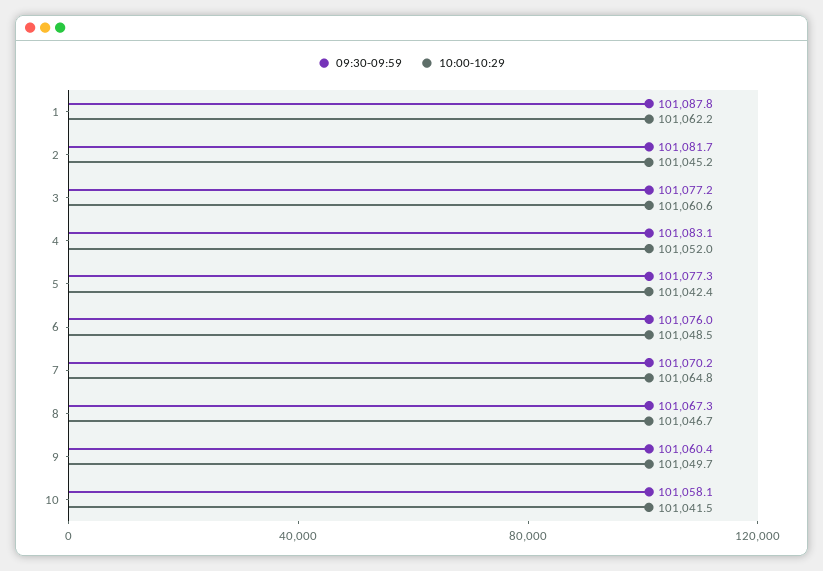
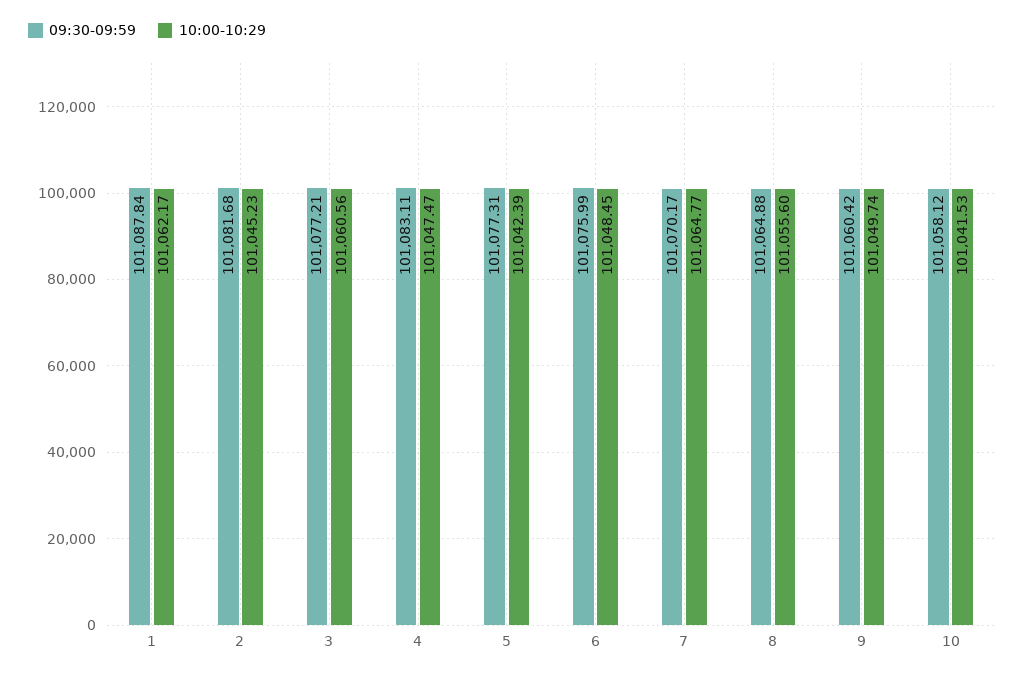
10:00-10:29, 4: 101052 -> 101047.47
09:30-09:59, 8: 101067.3 -> 101064.88
10:00-10:29, 8: 101046.7 -> 101055.6

